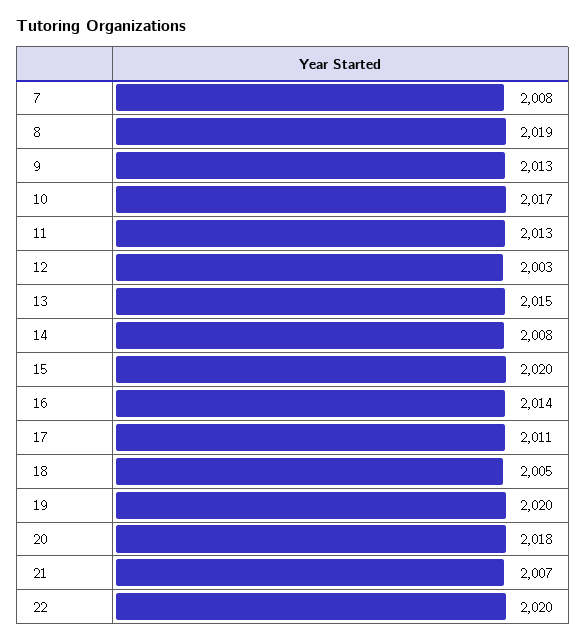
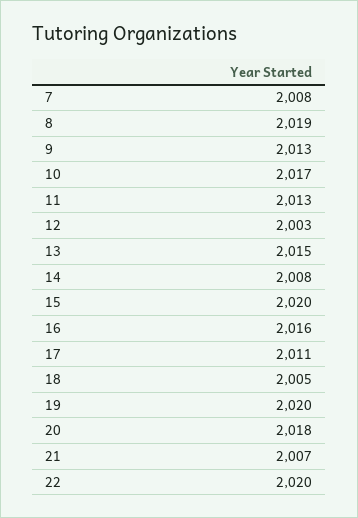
16: 2014 -> 2016

